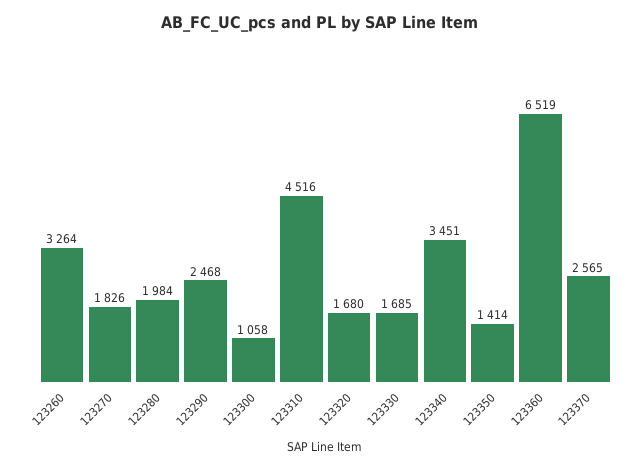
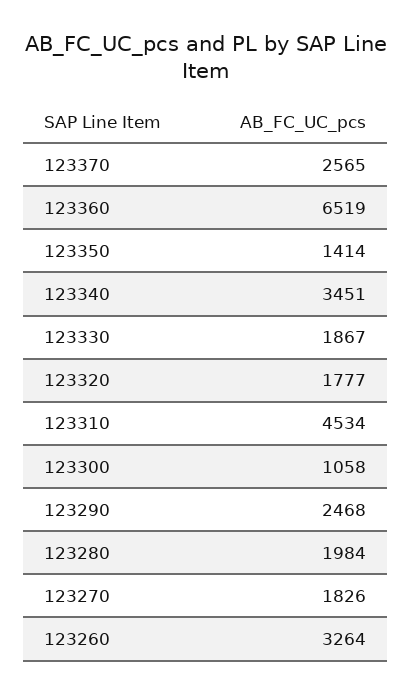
123310: 4516 -> 4534
123320: 1680 -> 1777
123330: 1685 -> 1867

